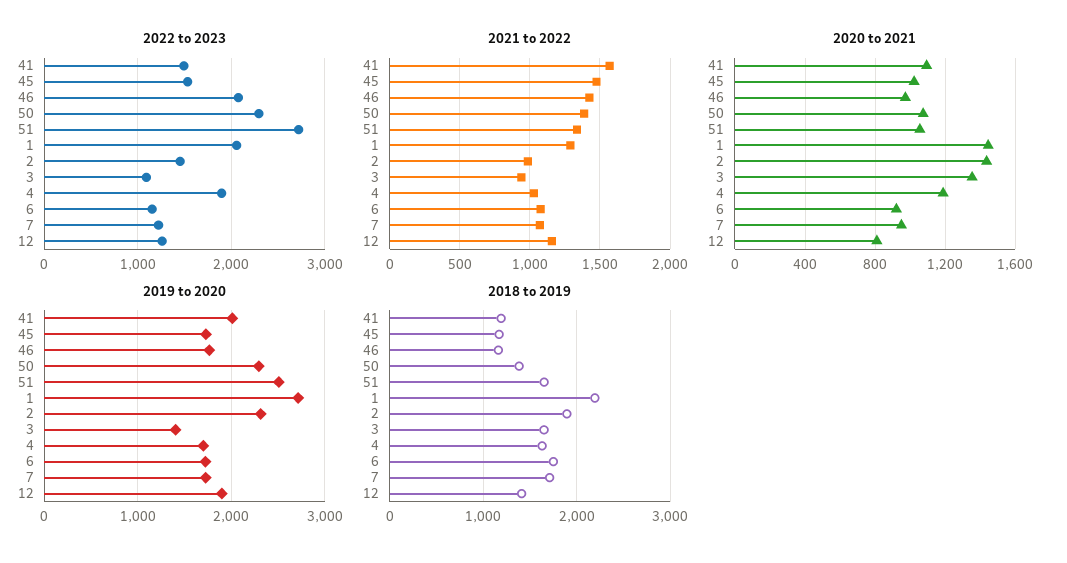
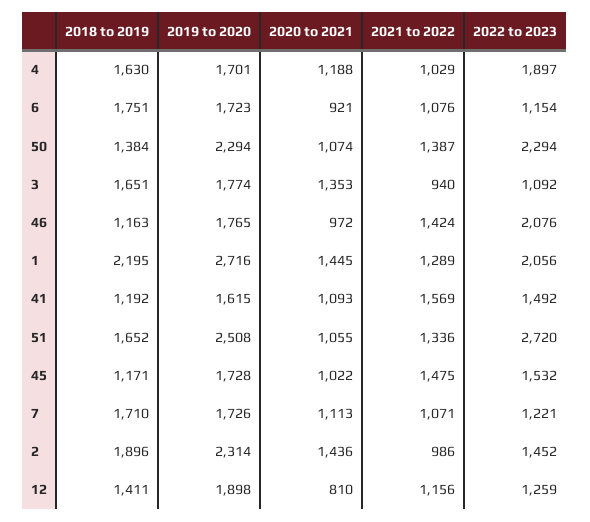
2020 to 2021, 7: 950 -> 1113
2019 to 2020, 41: 2000 -> 1615
2019 to 2020, 3: 1400 -> 1774

